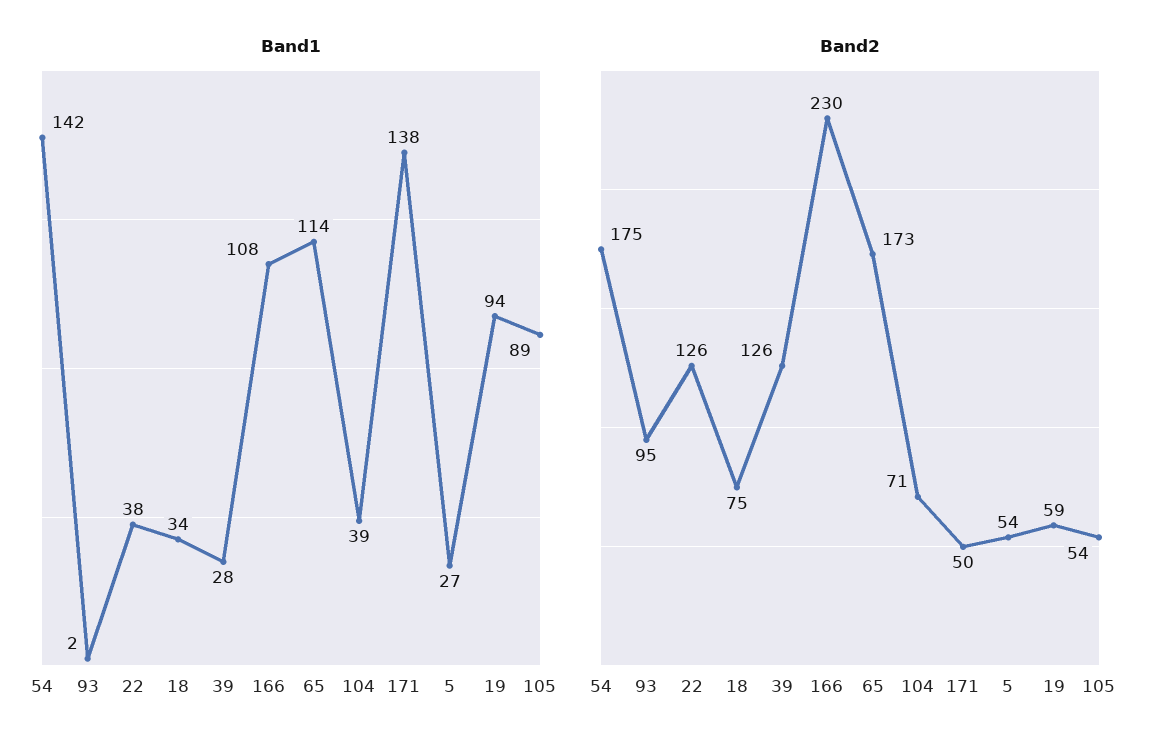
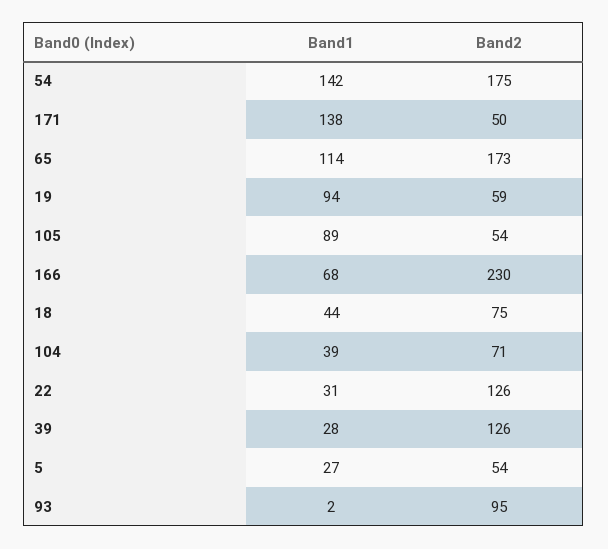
Band1, 22: 38 -> 31
Band1, 18: 34 -> 44
Band1, 166: 108 -> 68

